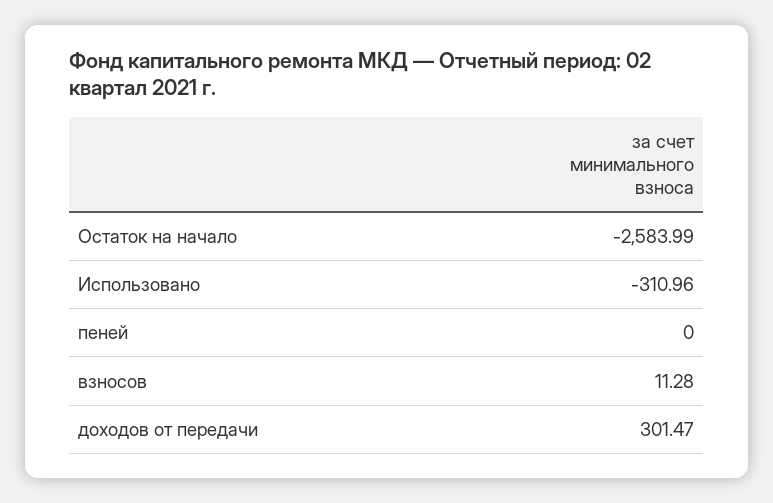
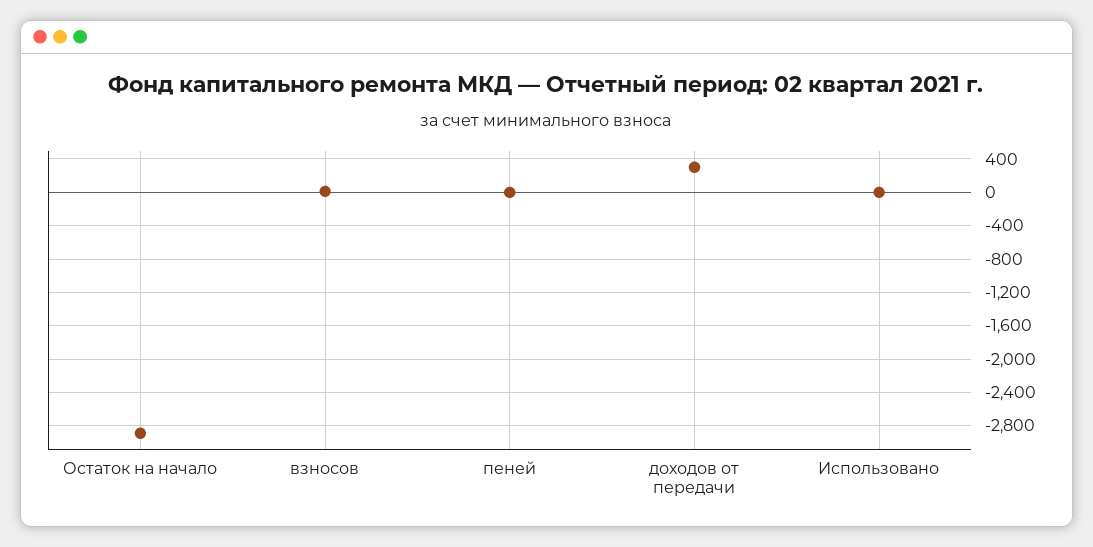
Остаток на начало: -2583.99 -> -2900
Использовано: -310.96 -> 0

